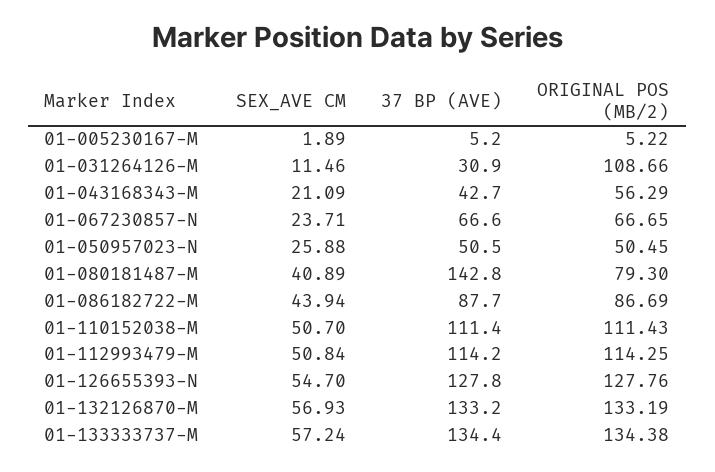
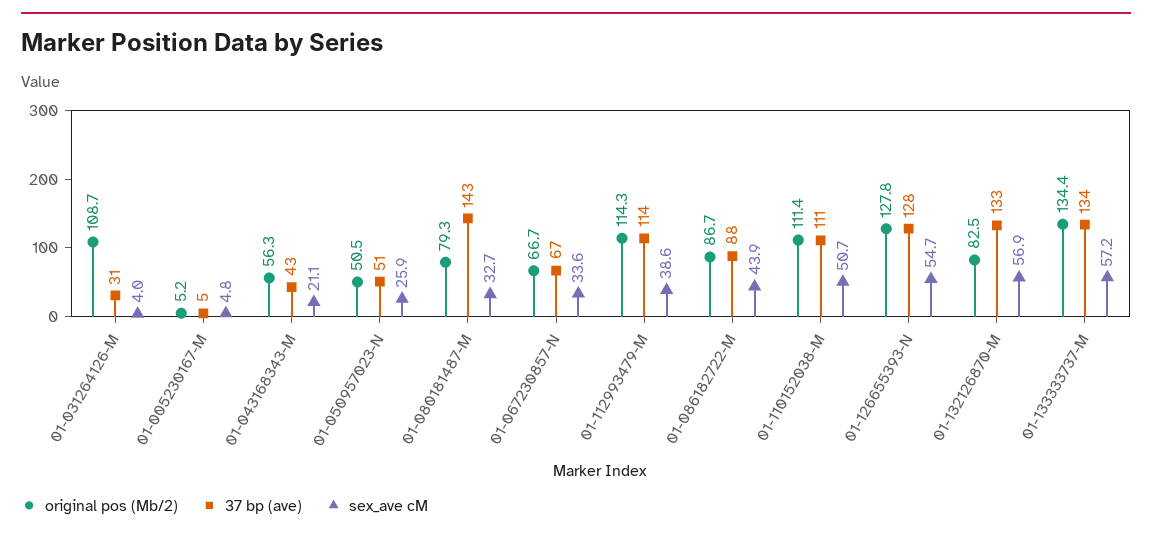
SEX_AVE CM, 01-005230167-M: 1.89 -> 4.8
SEX_AVE CM, 01-031264126-M: 11.46 -> 4
SEX_AVE CM, 01-067230857-N: 23.71 -> 33.6
SEX_AVE CM, 01-080181487-M: 40.89 -> 32.7
SEX_AVE CM, 01-112993479-M: 50.84 -> 38.6
ORIGINAL POS (MB/2), 01-132126870-M: 133.19 -> 82.5

